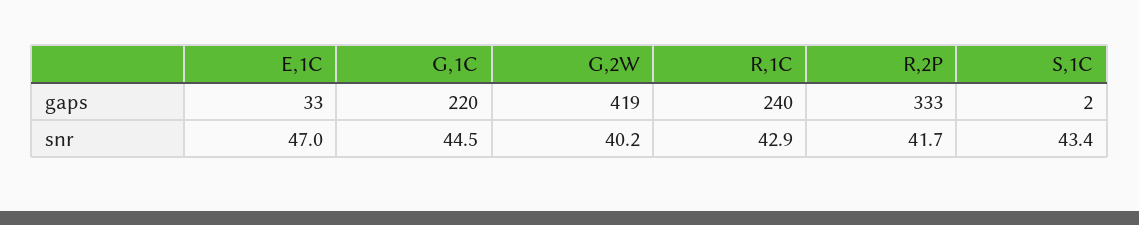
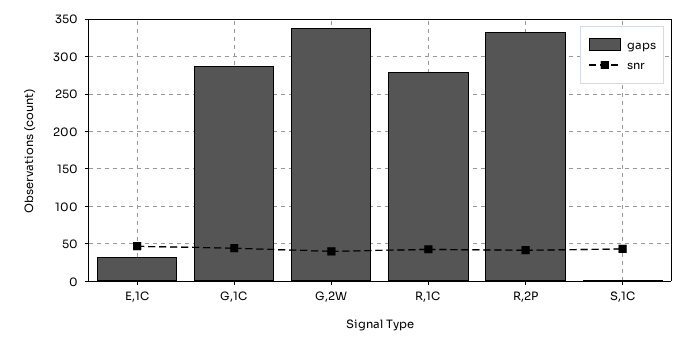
gaps, G,1C: 220 -> 290
gaps, G,2W: 419 -> 340
gaps, R,1C: 240 -> 280

